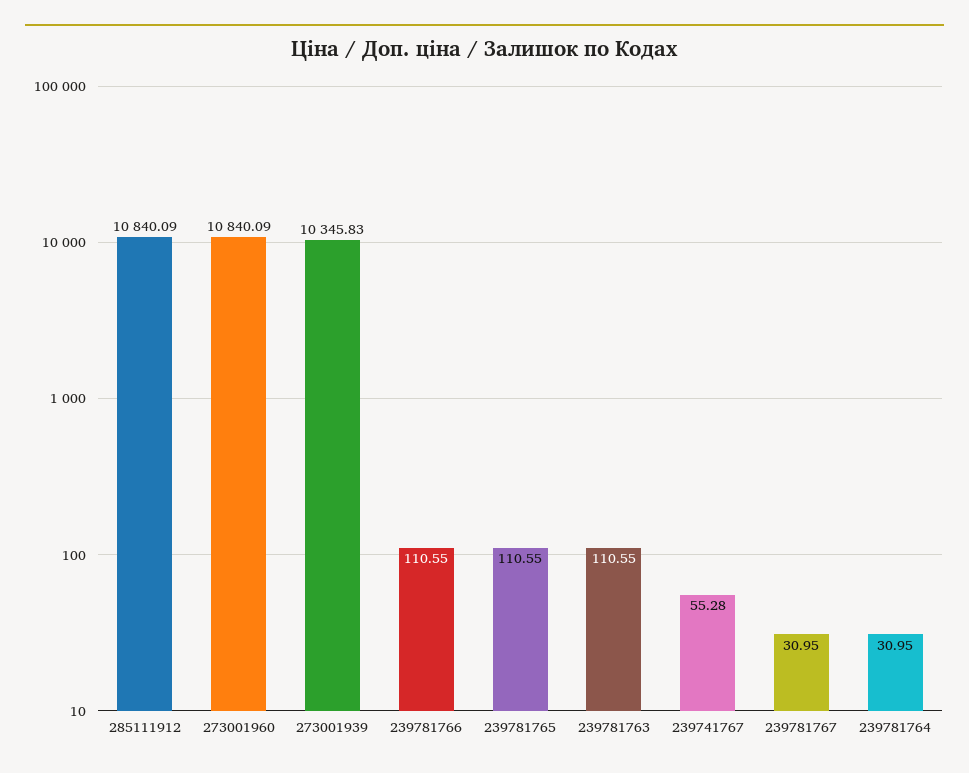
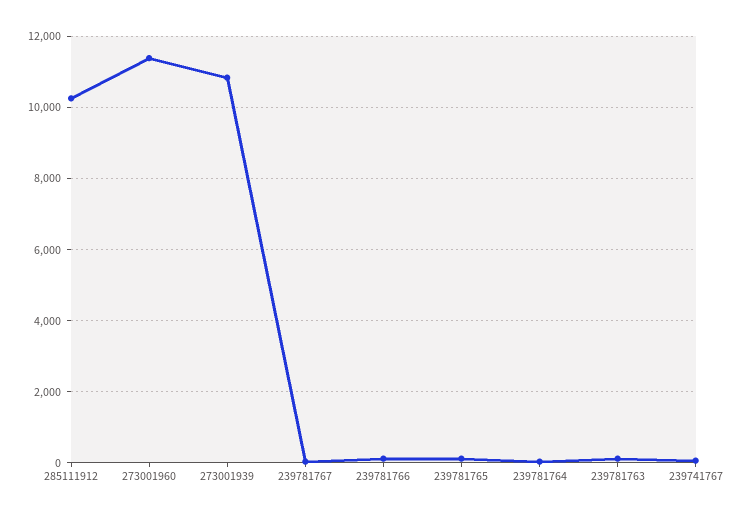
285111912: 10840.09 -> 10200
273001960: 10840.09 -> 11400
273001939: 10345.83 -> 10800

